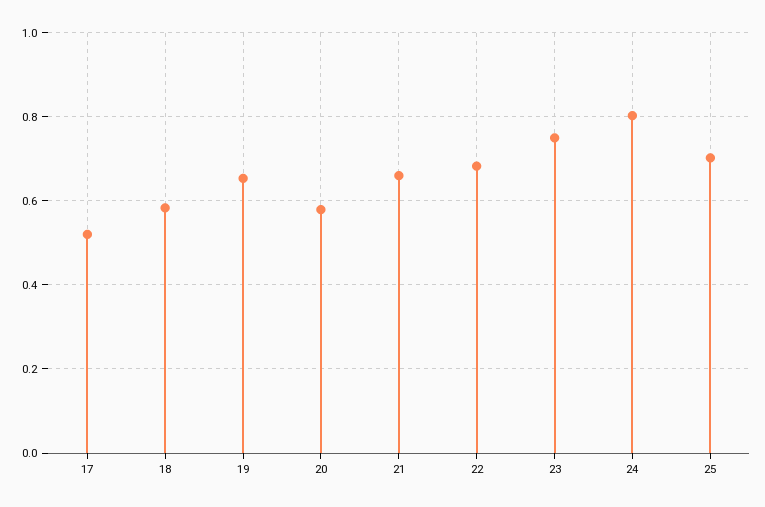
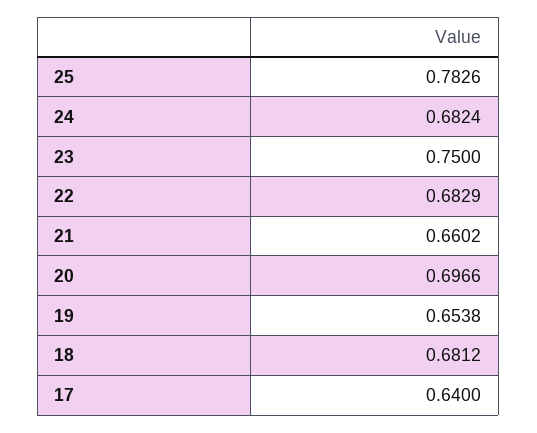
17: 0.52 -> 0.64
18: 0.58 -> 0.6812
20: 0.58 -> 0.6966
24: 0.8 -> 0.6824
25: 0.7 -> 0.7826

